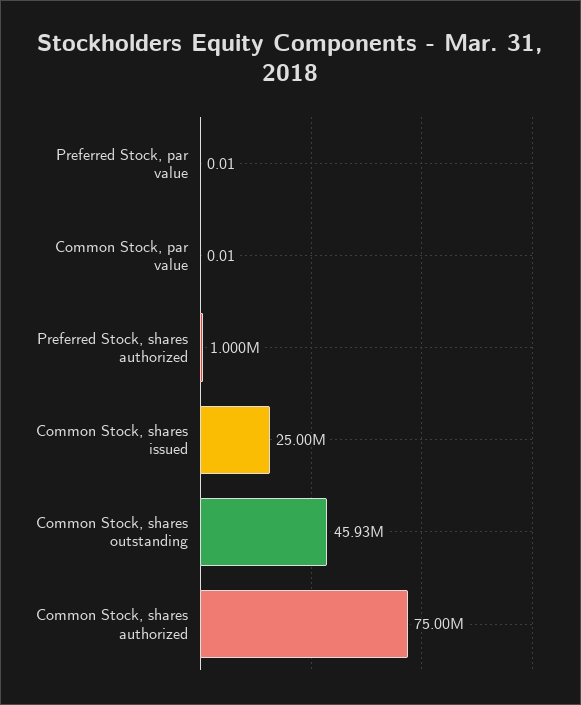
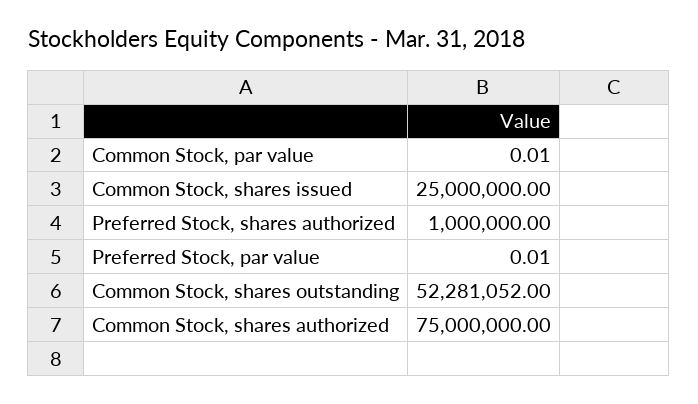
Common Stock, shares outstanding: 45930000 -> 52281052

